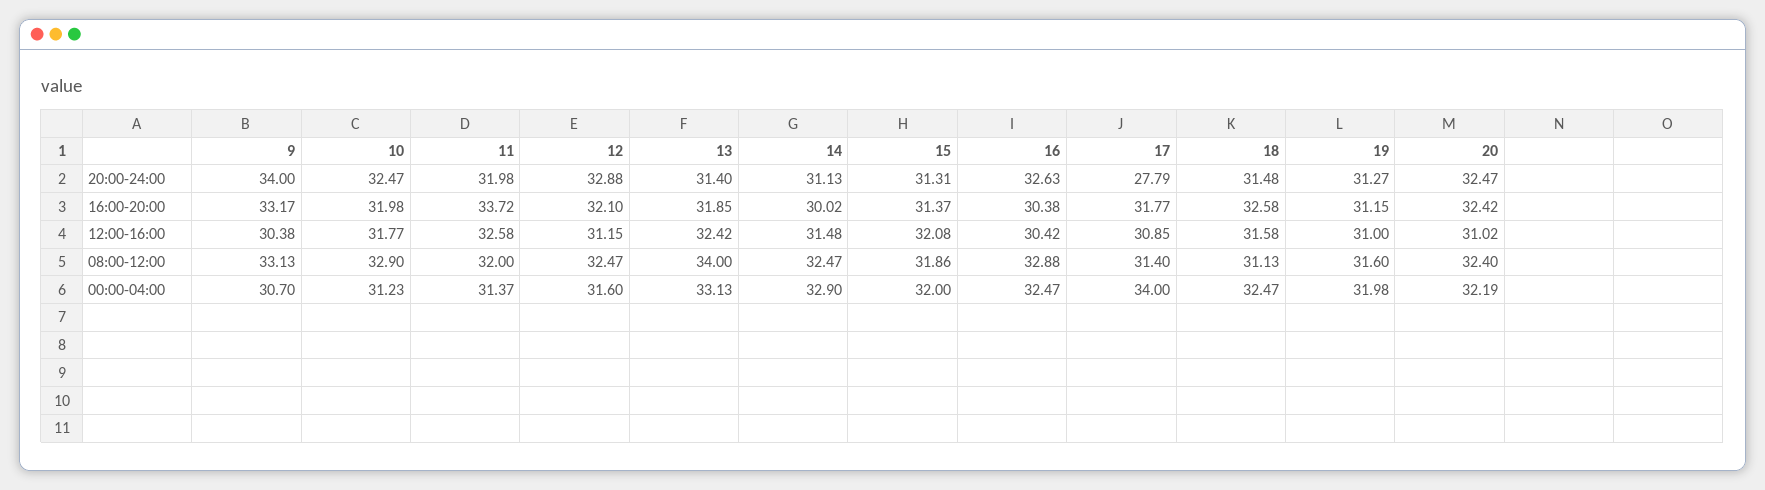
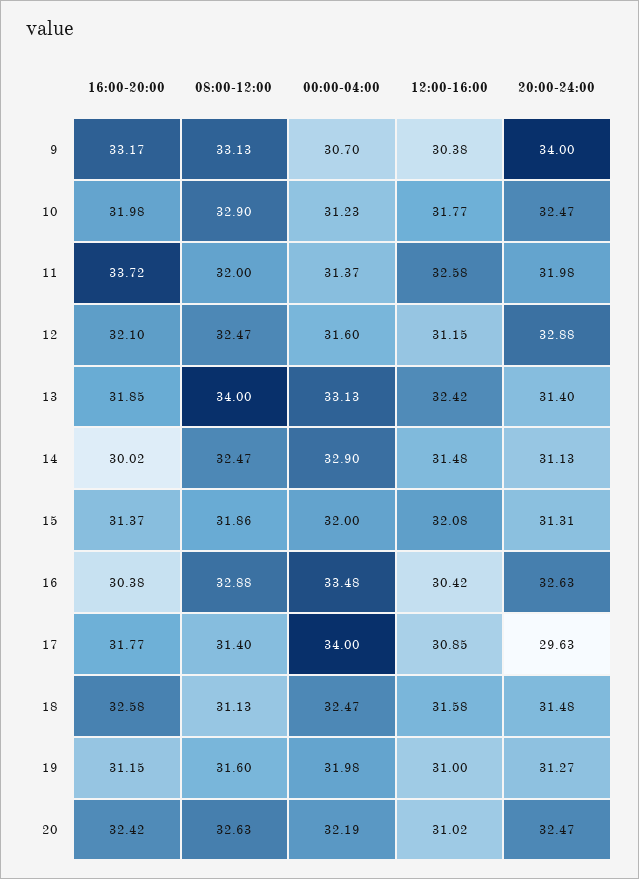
17, 20:00-24:00: 27.79 -> 29.63
20, 08:00-12:00: 32.4 -> 32.63
16, 00:00-04:00: 32.47 -> 33.48

